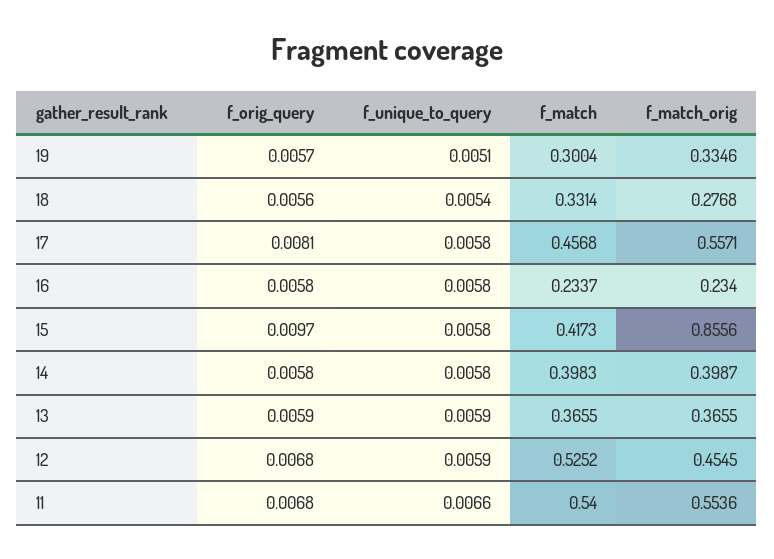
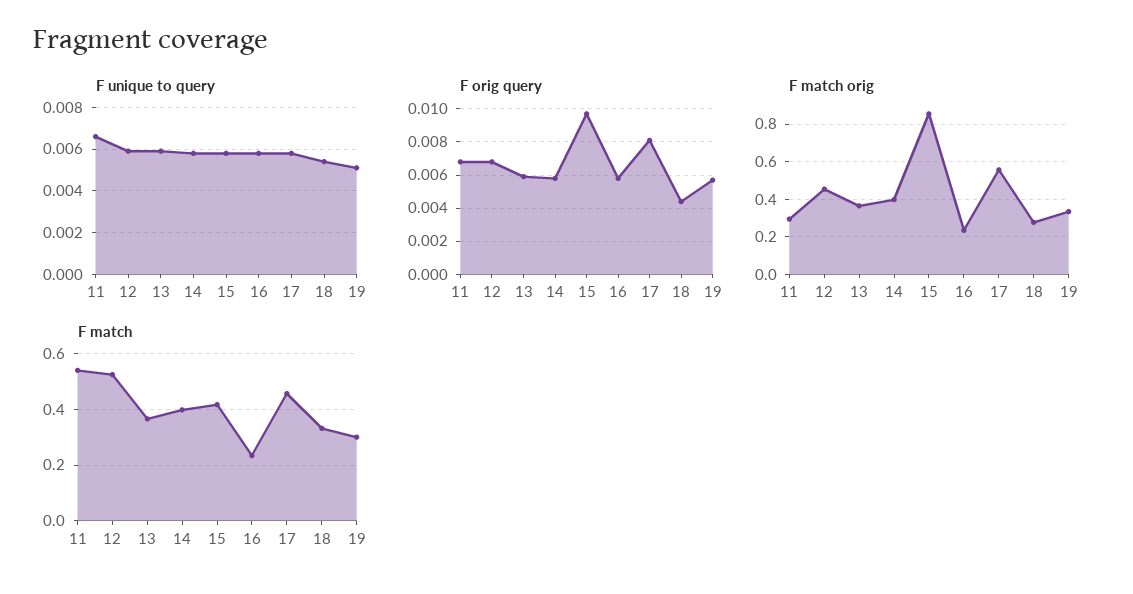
f_orig_query, 18: 0.0056 -> 0.0045
f_match_orig, 11: 0.5536 -> 0.3

